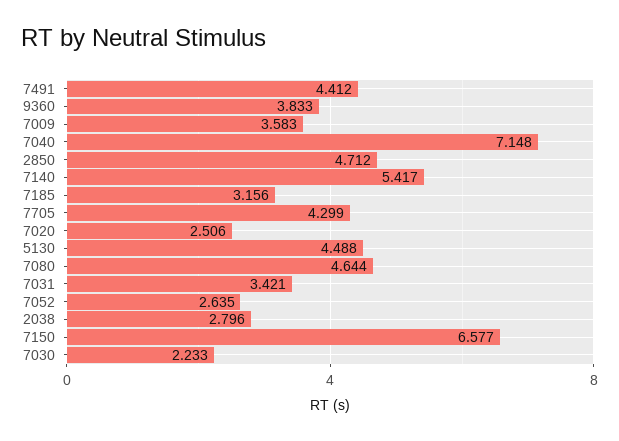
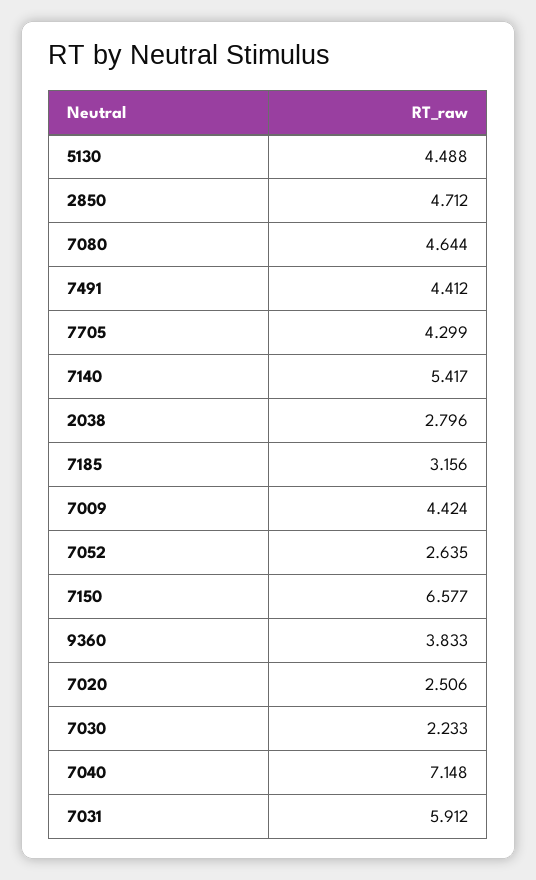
7009: 3.583 -> 4.424
7031: 3.421 -> 5.912

